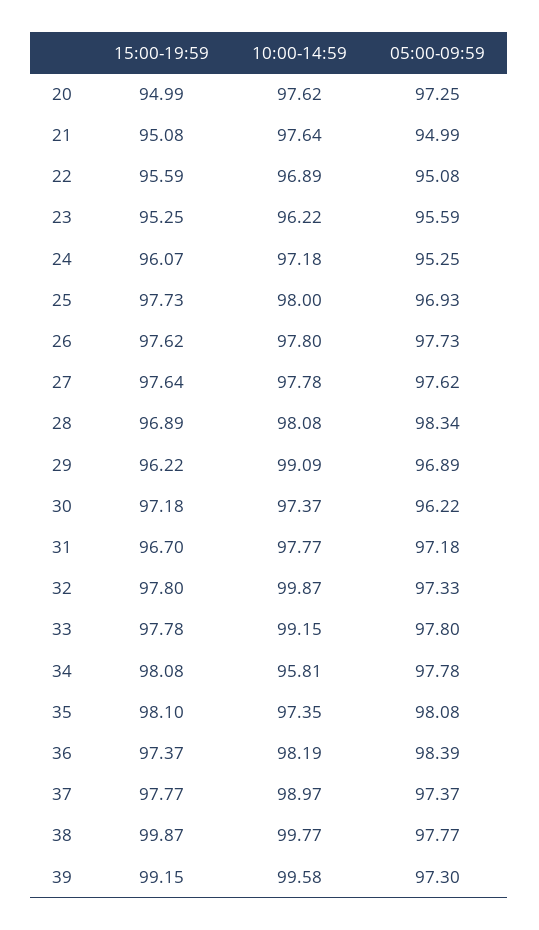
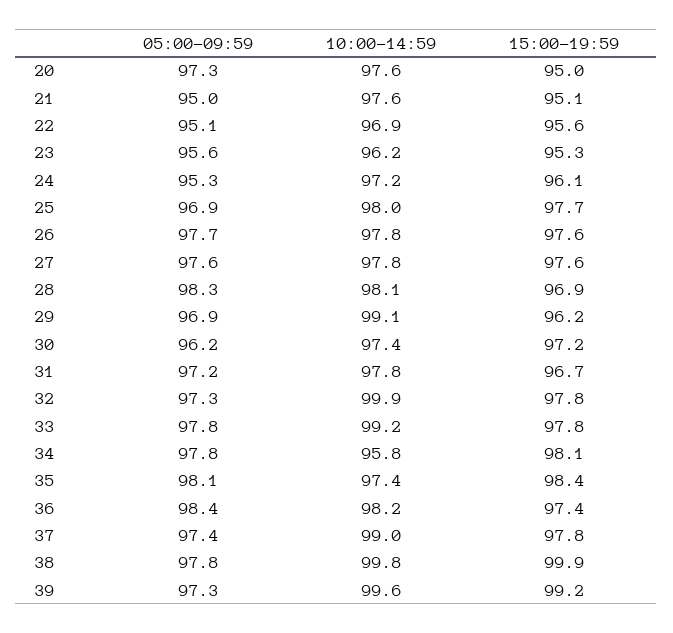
15:00-19:59, 35: 98.1 -> 98.4

